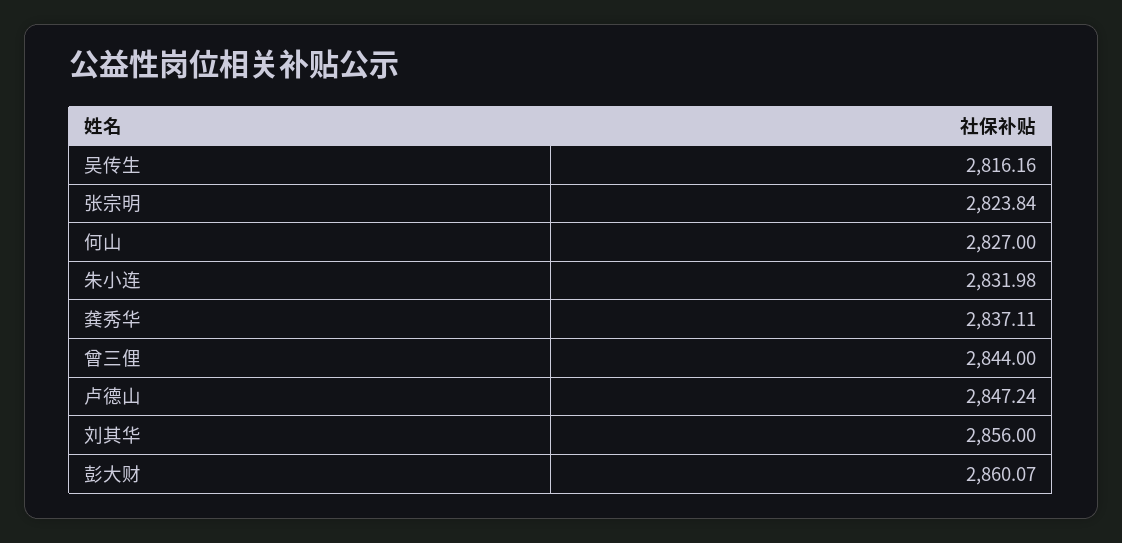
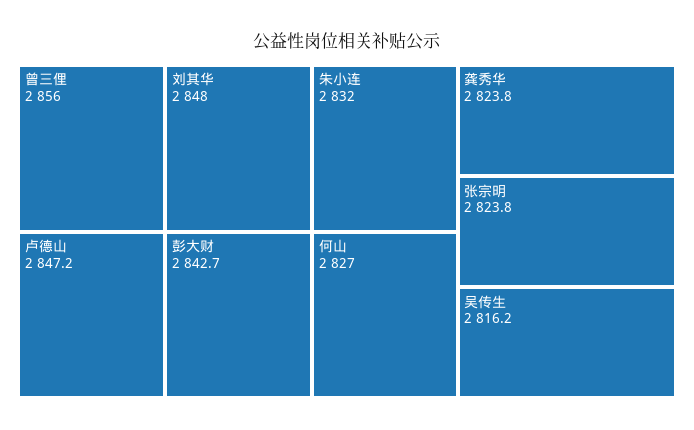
龚秀华: 2837.11 -> 2823.8
曾三俚: 2844 -> 2856
刘其华: 2856 -> 2848
彭大财: 2860.07 -> 2842.7

